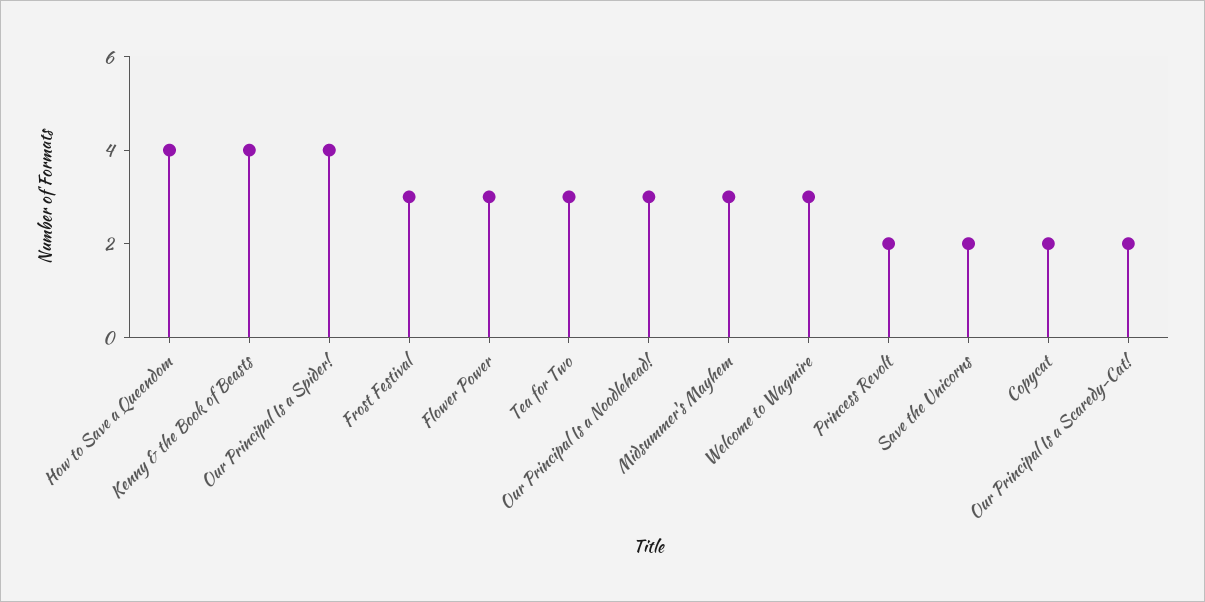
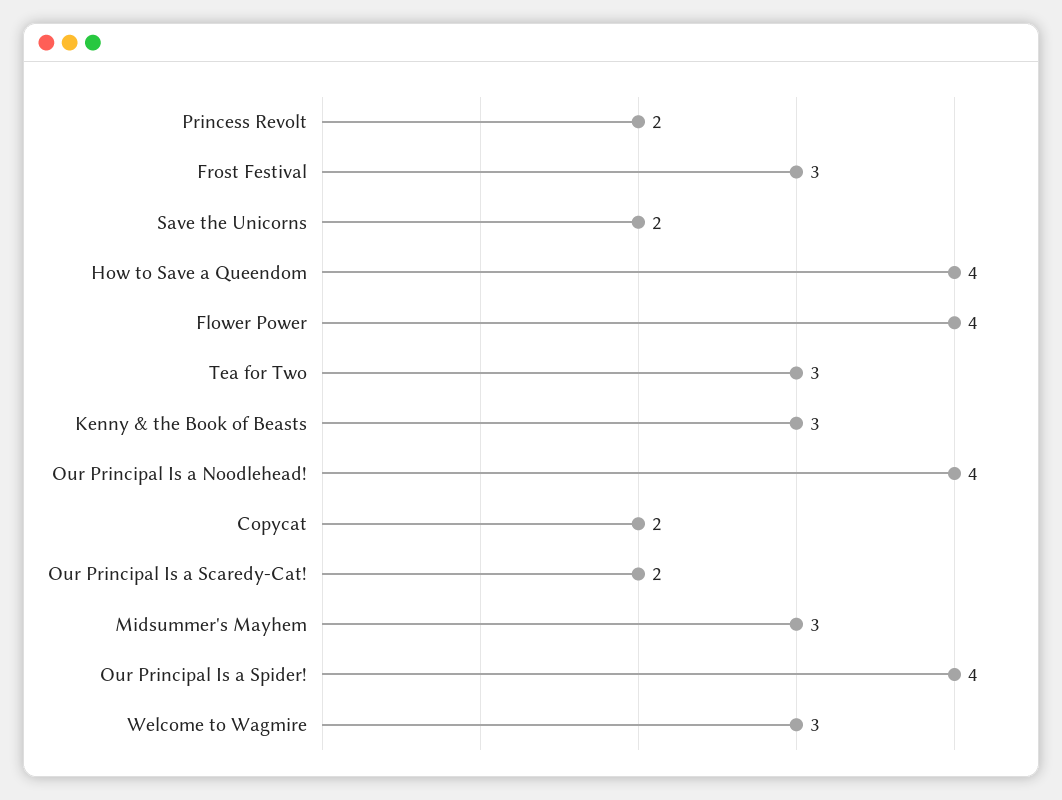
Kenny & the Book of Beasts: 4 -> 3
Flower Power: 3 -> 4
Our Principal Is a Noodlehead!: 3 -> 4

